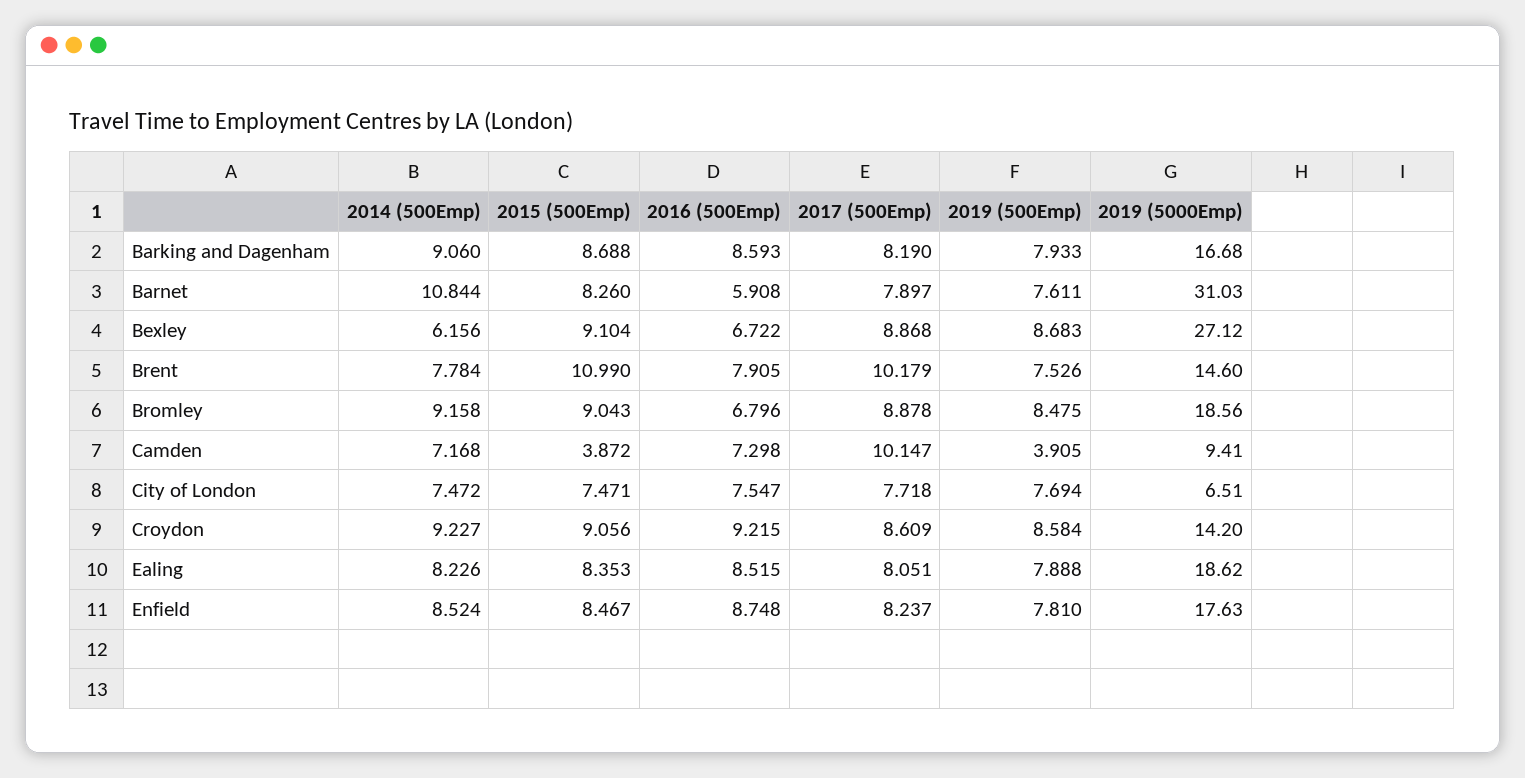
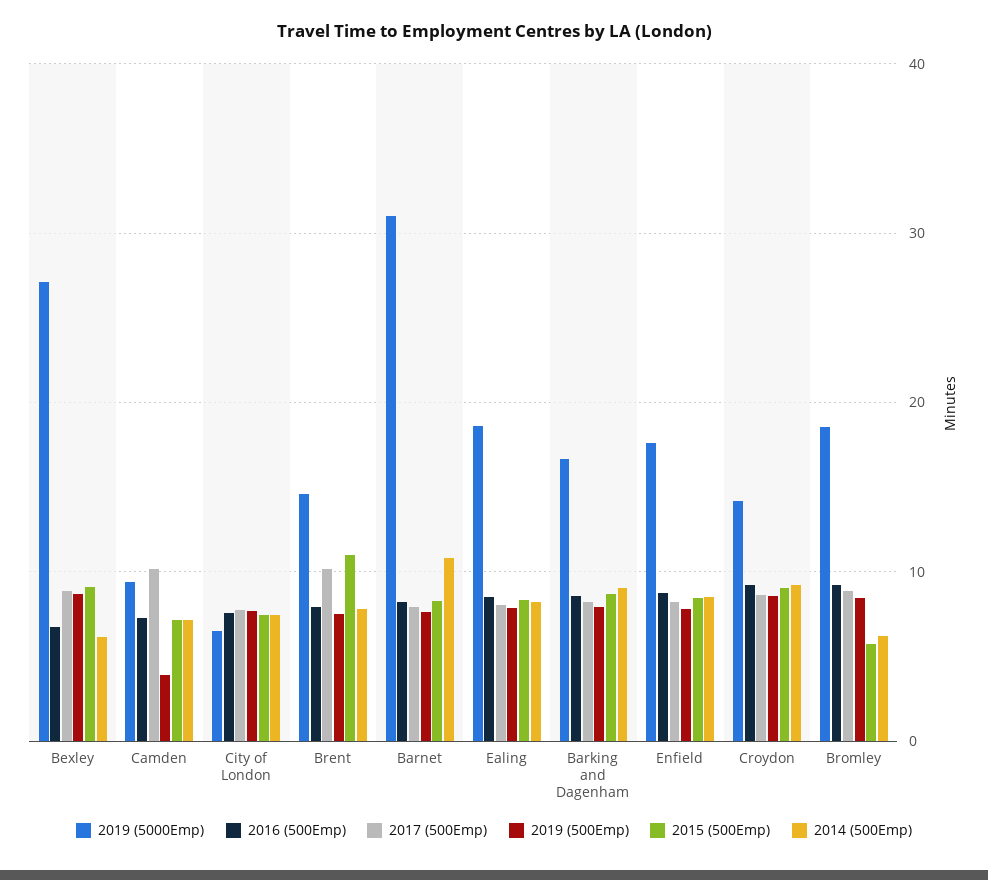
2016 (500Emp), Barnet: 5.908 -> 8
2014 (500Emp), Bromley: 9.158 -> 6
2015 (500Emp), Bromley: 9.043 -> 6
2016 (500Emp), Bromley: 6.796 -> 9
2015 (500Emp), Camden: 3.872 -> 7

